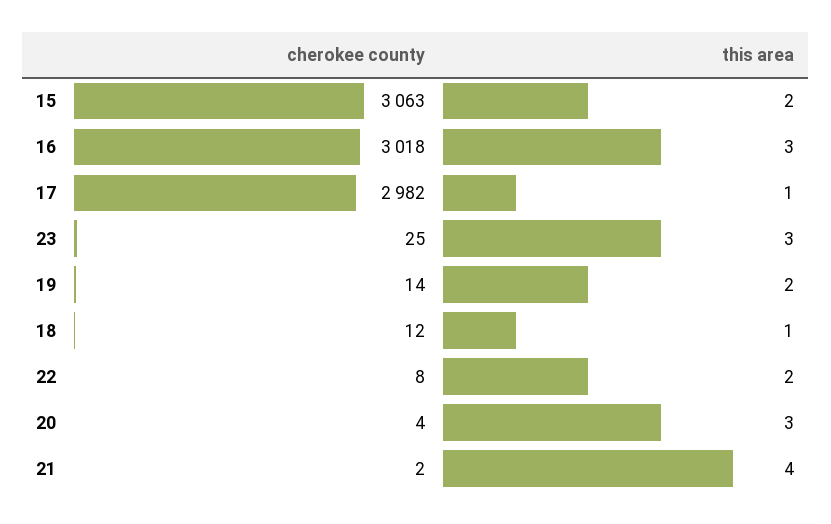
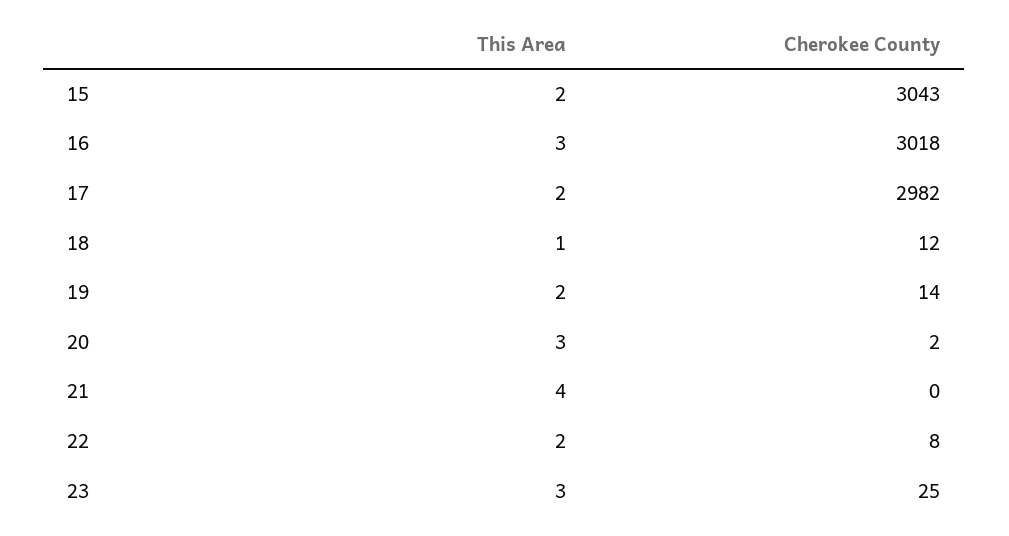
cherokee county, 15: 3063 -> 3043
this area, 17: 1 -> 2
cherokee county, 20: 4 -> 2
cherokee county, 21: 2 -> 0

